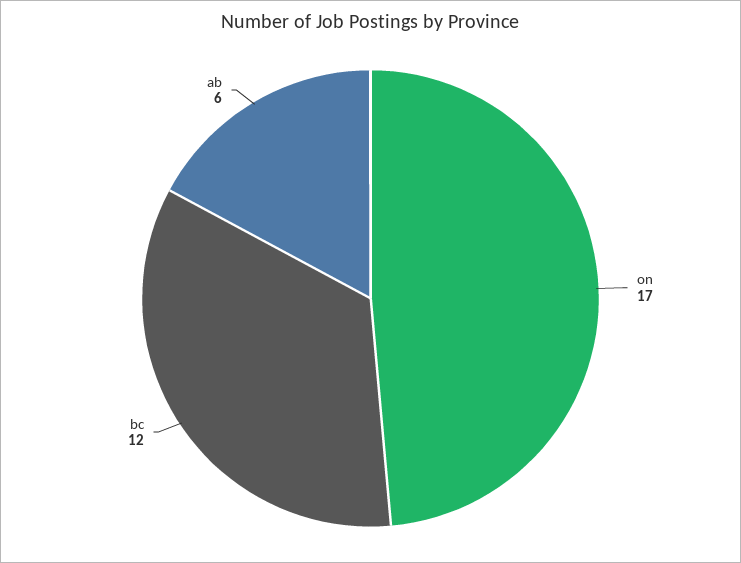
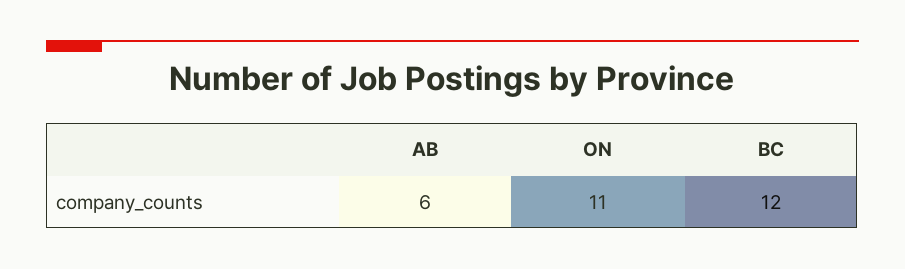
on: 17 -> 11

